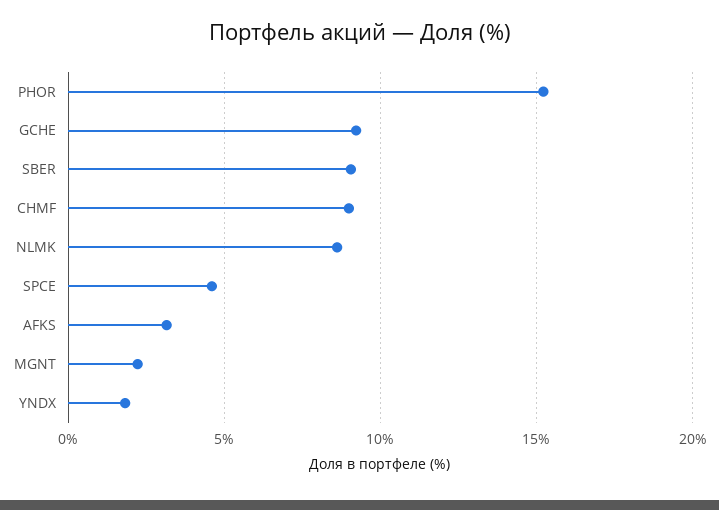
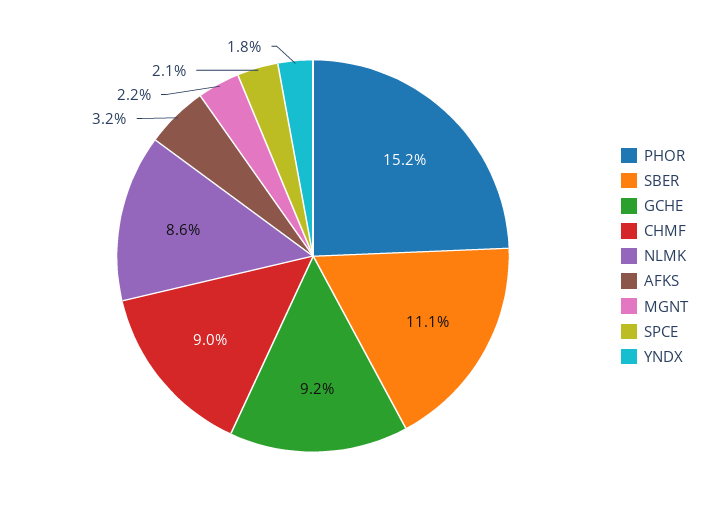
SBER: 9 -> 11.1
SPCE: 4.5 -> 2.1

